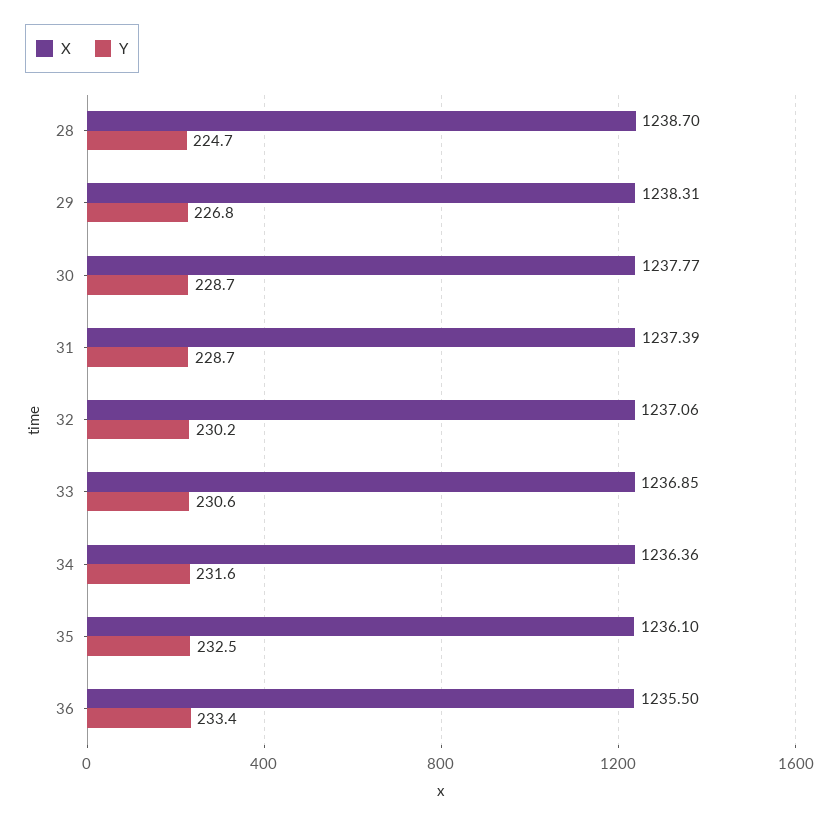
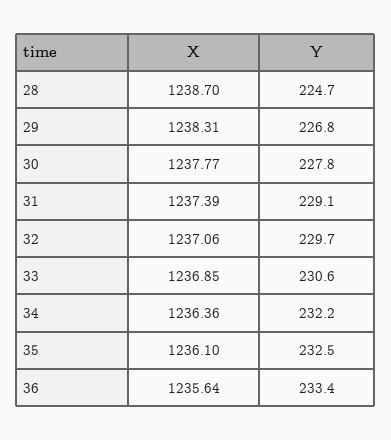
Y, 30: 228.7 -> 227.8
Y, 31: 228.7 -> 229.1
Y, 32: 230.2 -> 229.7
Y, 34: 231.6 -> 232.2
X, 36: 1235.5 -> 1235.64

